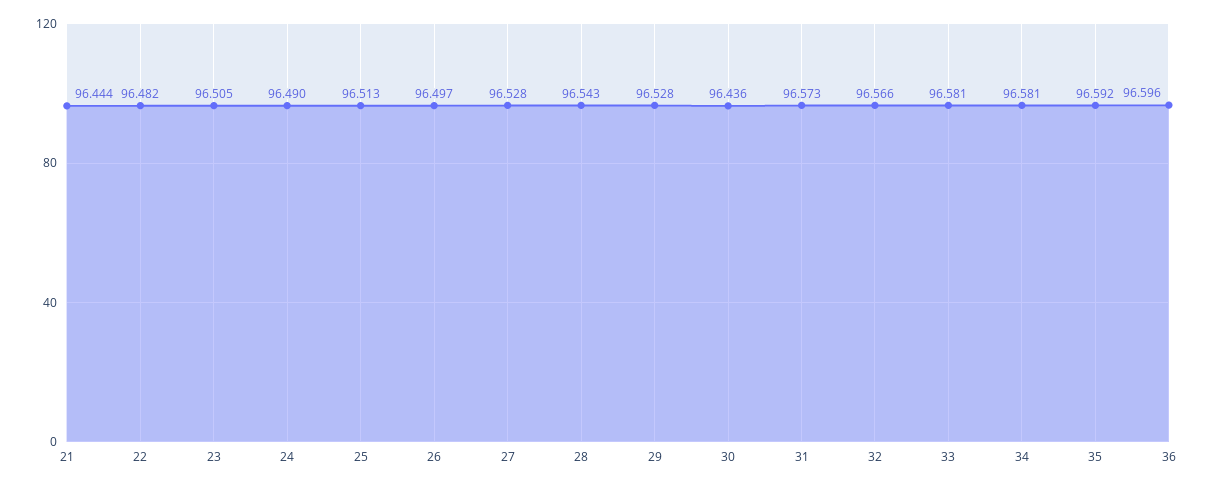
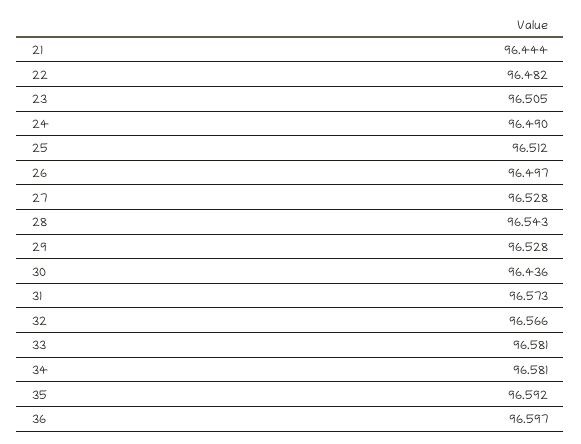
25: 96.513 -> 96.512
36: 96.596 -> 96.597

